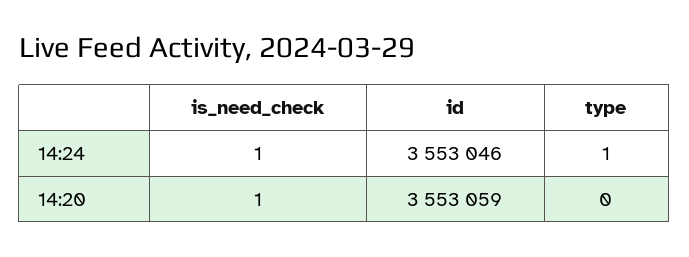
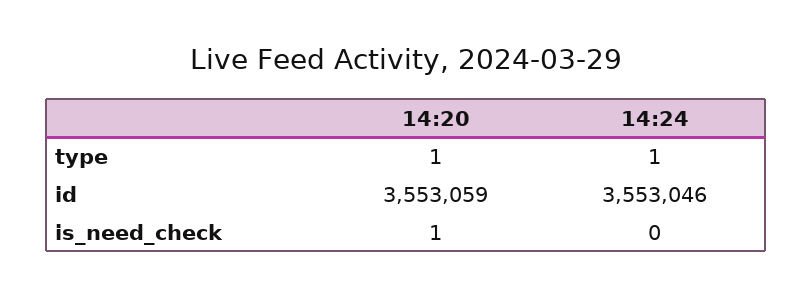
is_need_check, 14:24: 1 -> 0
type, 14:20: 0 -> 1

